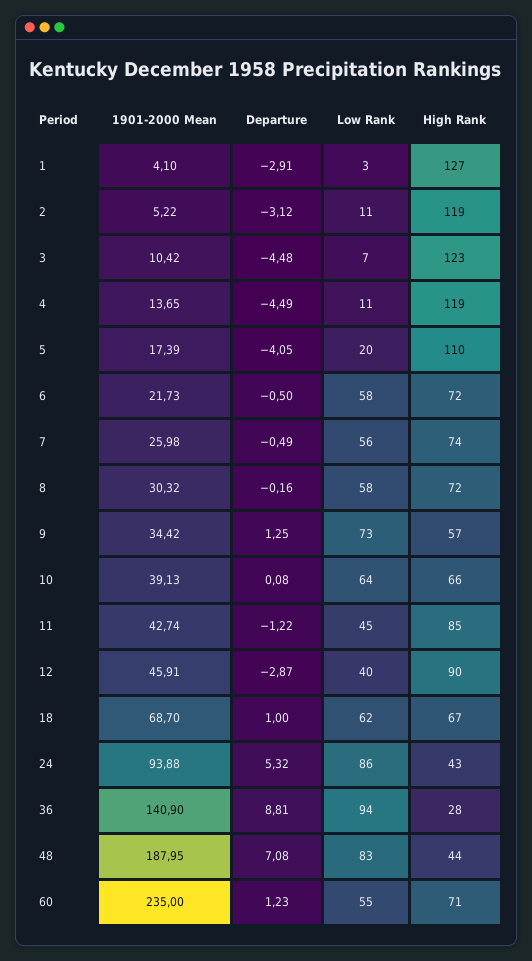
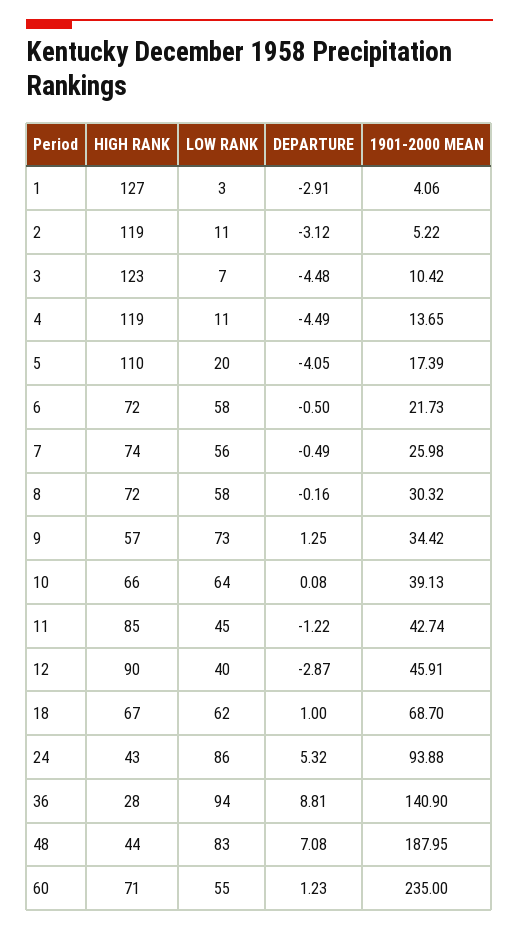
1901-2000 Mean, 1: 4.1 -> 4.06

